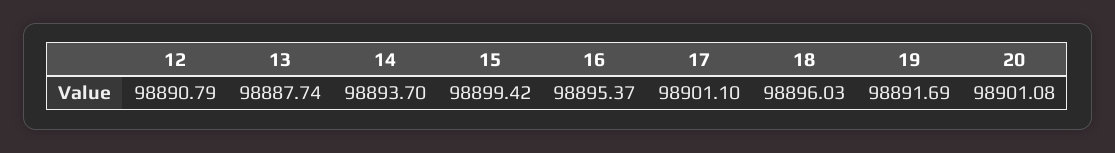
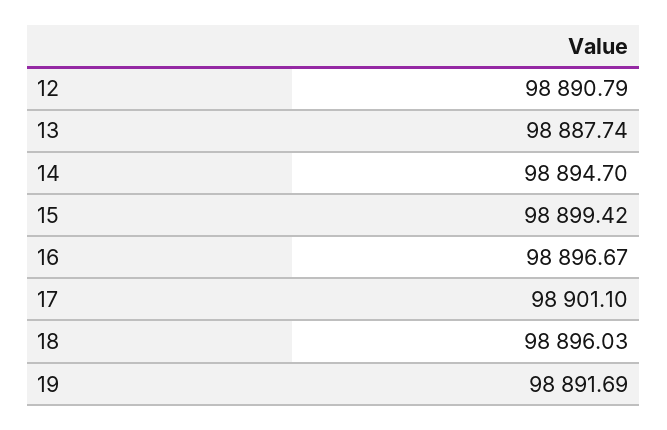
14: 98893.7 -> 98894.7
16: 98895.37 -> 98896.67
20: 98901.08 -> none

